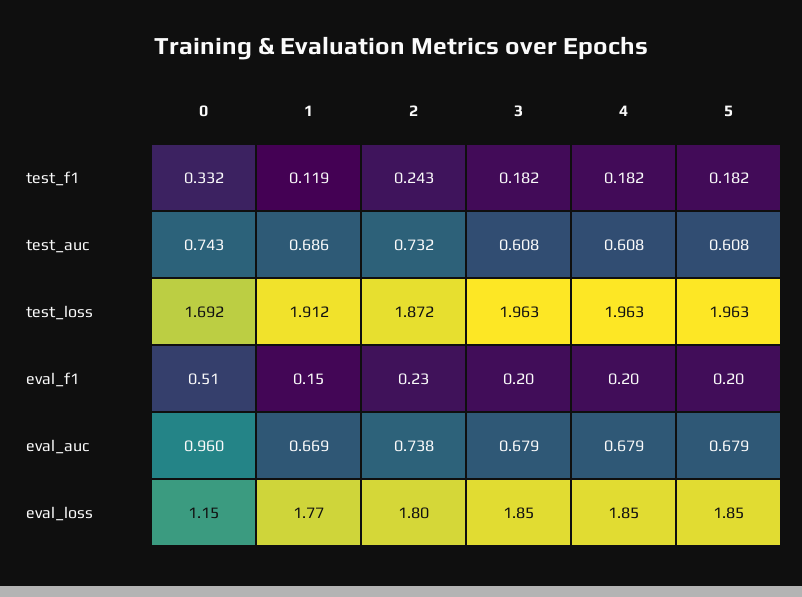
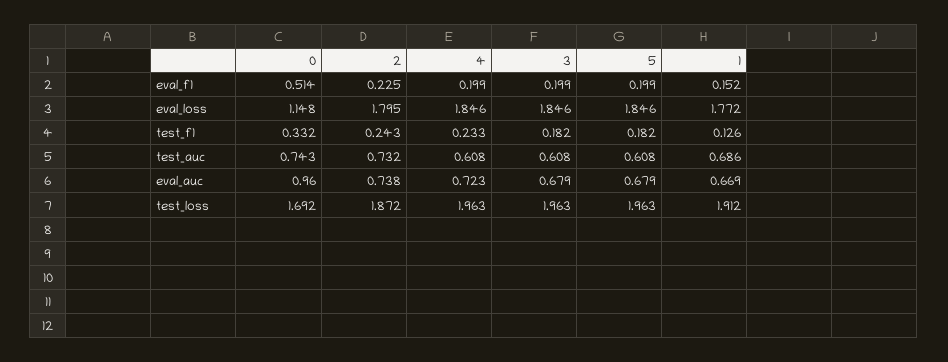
1, test_f1: 0.119 -> 0.126
4, test_f1: 0.182 -> 0.233
4, eval_auc: 0.679 -> 0.723

